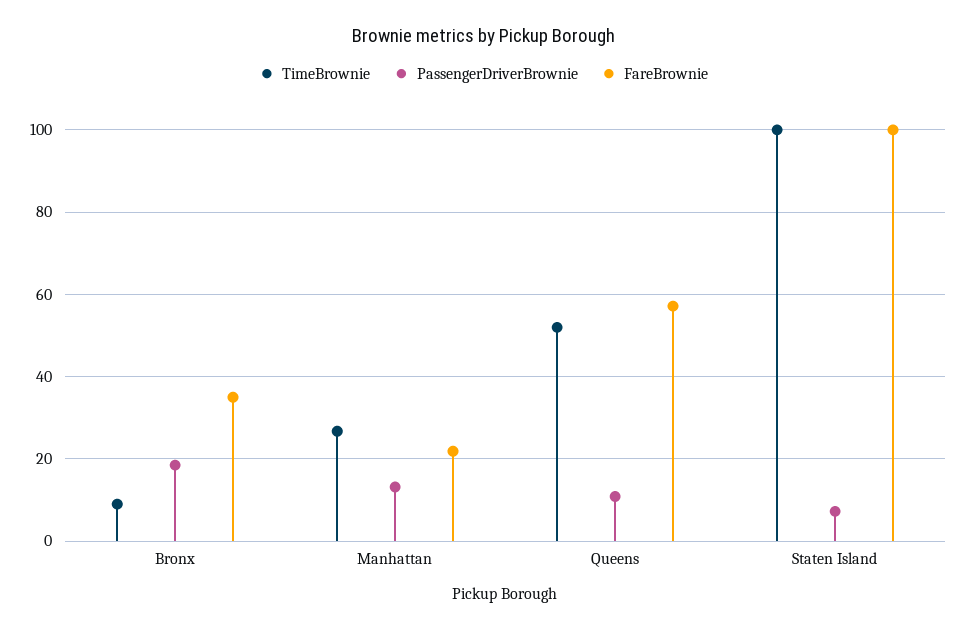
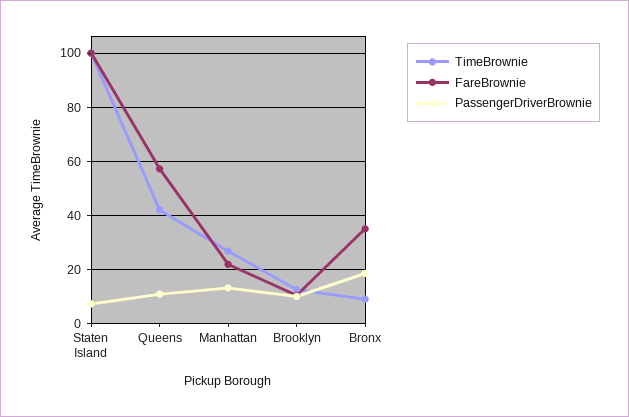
TimeBrownie, Queens: 52 -> 42.5
TimeBrownie, Brooklyn: none -> 12.5
FareBrownie, Brooklyn: none -> 10
PassengerDriverBrownie, Brooklyn: none -> 10

